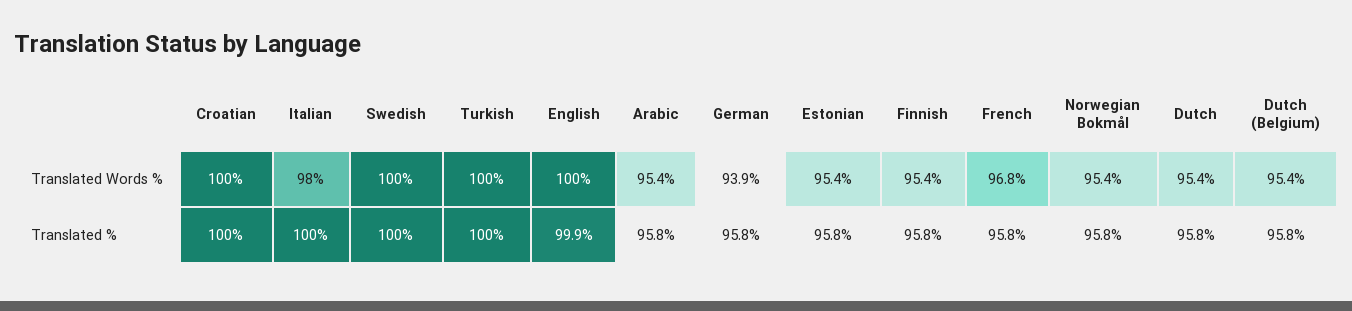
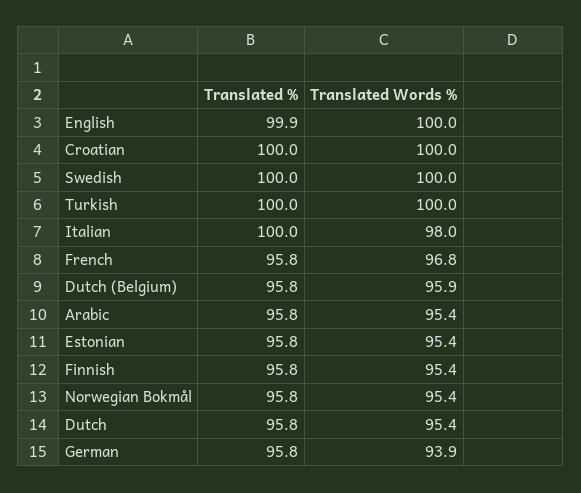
Dutch (Belgium), Translated Words %: 95.4 -> 95.9

